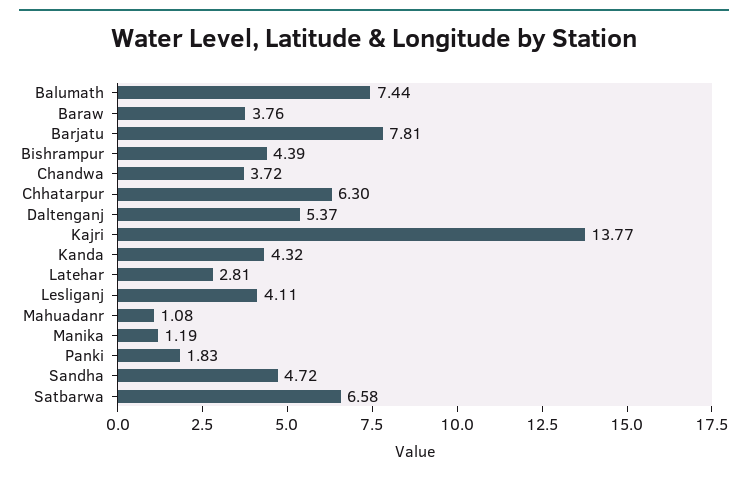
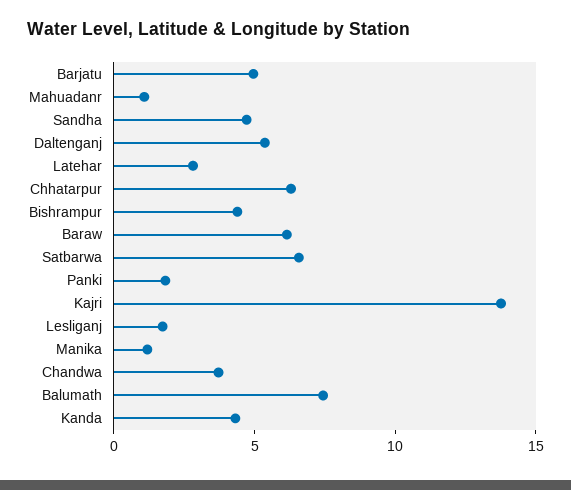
Baraw: 3.76 -> 6
Barjatu: 7.81 -> 5
Lesliganj: 4.11 -> 2

